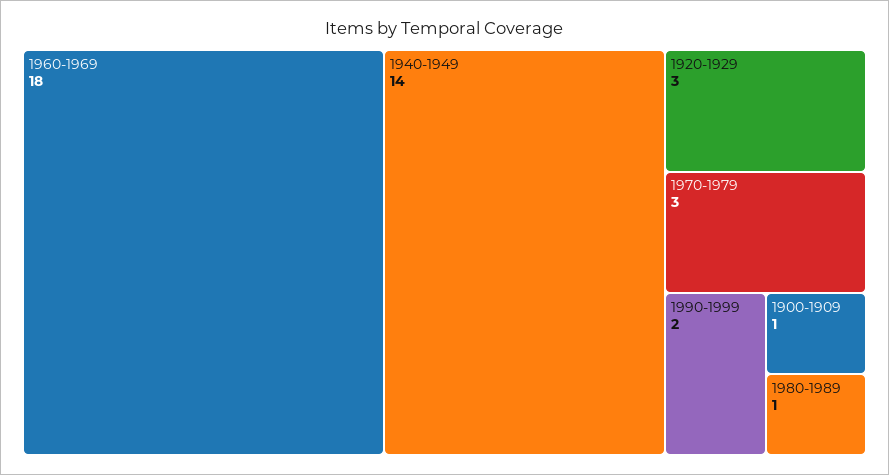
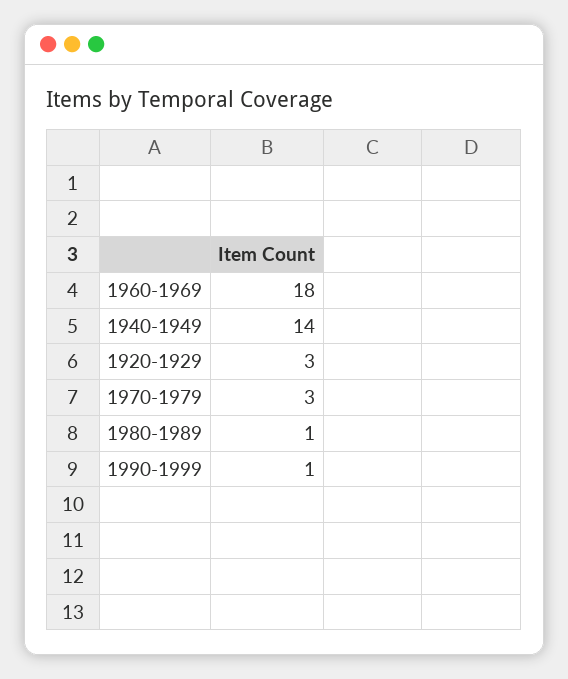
1990-1999: 2 -> 1
1900-1909: 1 -> none

